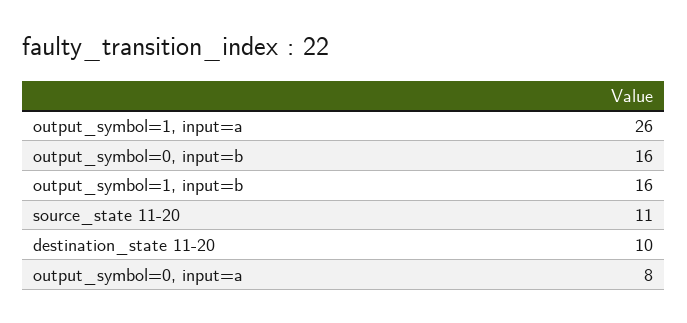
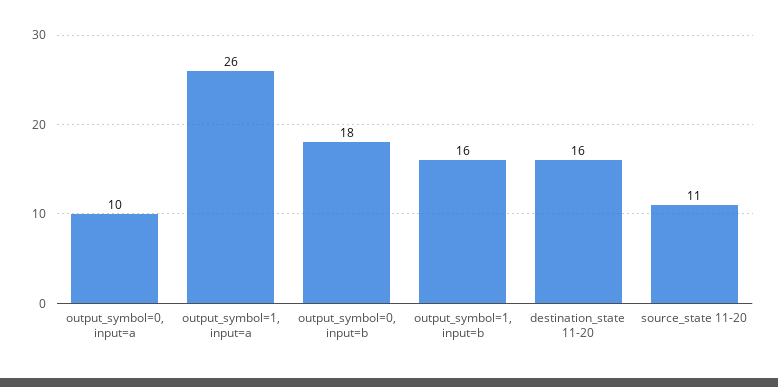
output_symbol=0, input=b: 16 -> 18
destination_state 11-20: 10 -> 16
output_symbol=0, input=a: 8 -> 10

